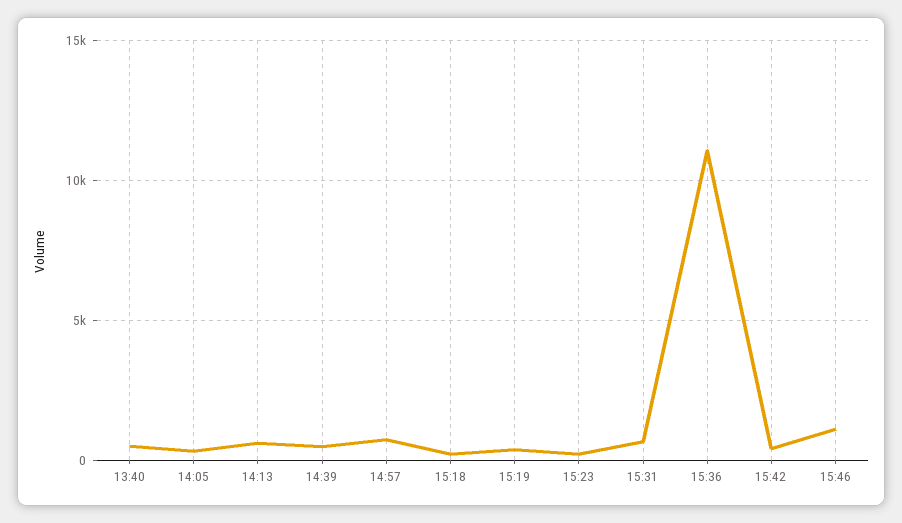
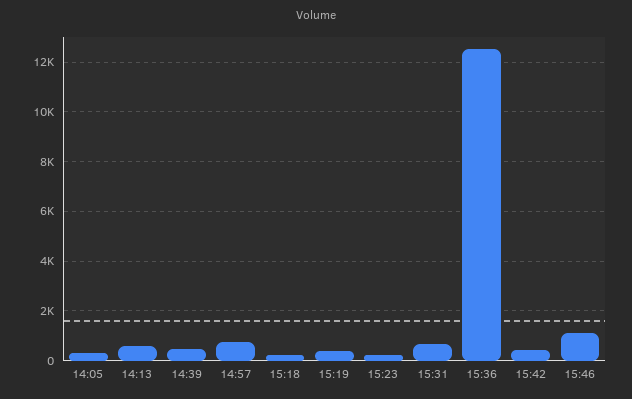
13:40: 500 -> none
15:36: 11000 -> 12500

